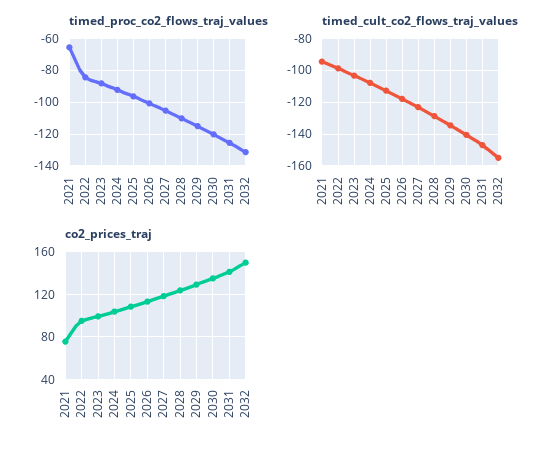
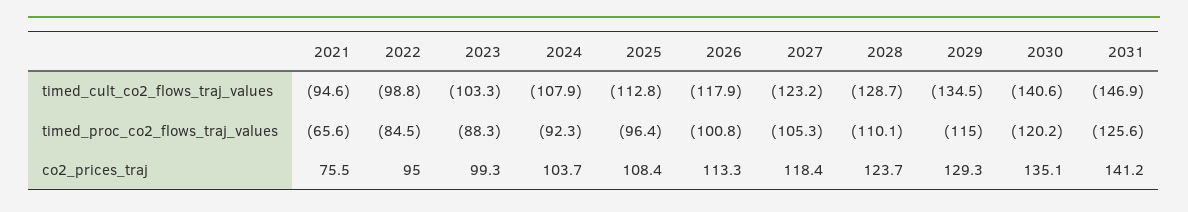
timed_proc_co2_flows_traj_values, 2032: -130 -> none
timed_cult_co2_flows_traj_values, 2032: -155 -> none
co2_prices_traj, 2032: 150 -> none

